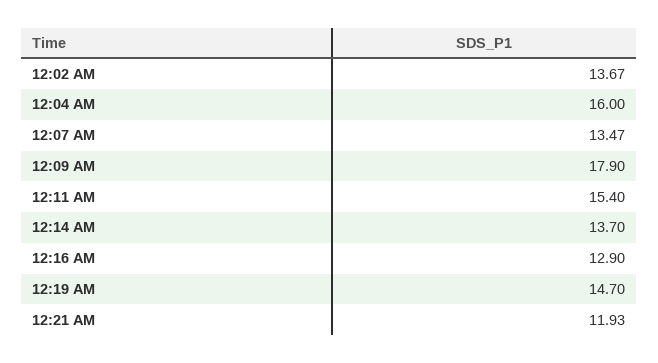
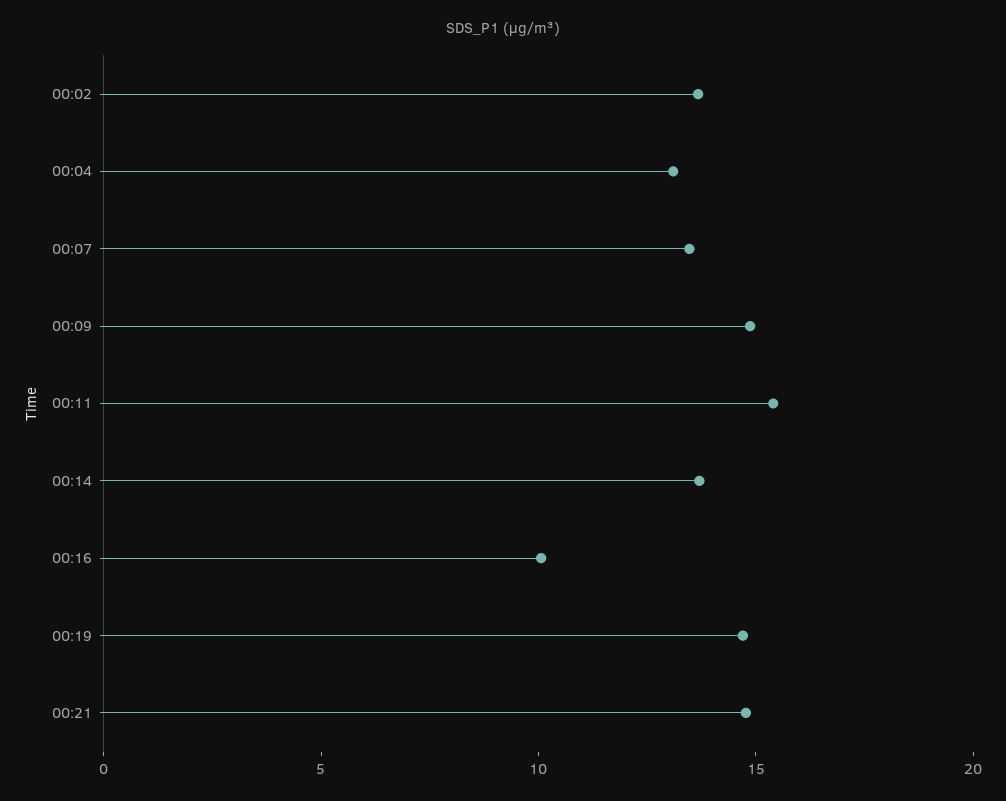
12:04 AM: 16 -> 13
12:09 AM: 17.9 -> 15
12:16 AM: 12.9 -> 10
12:21 AM: 11.93 -> 15

